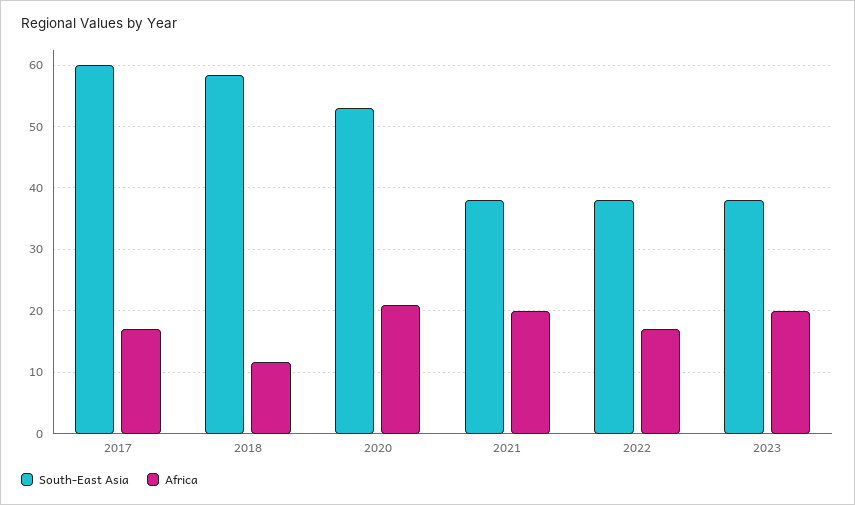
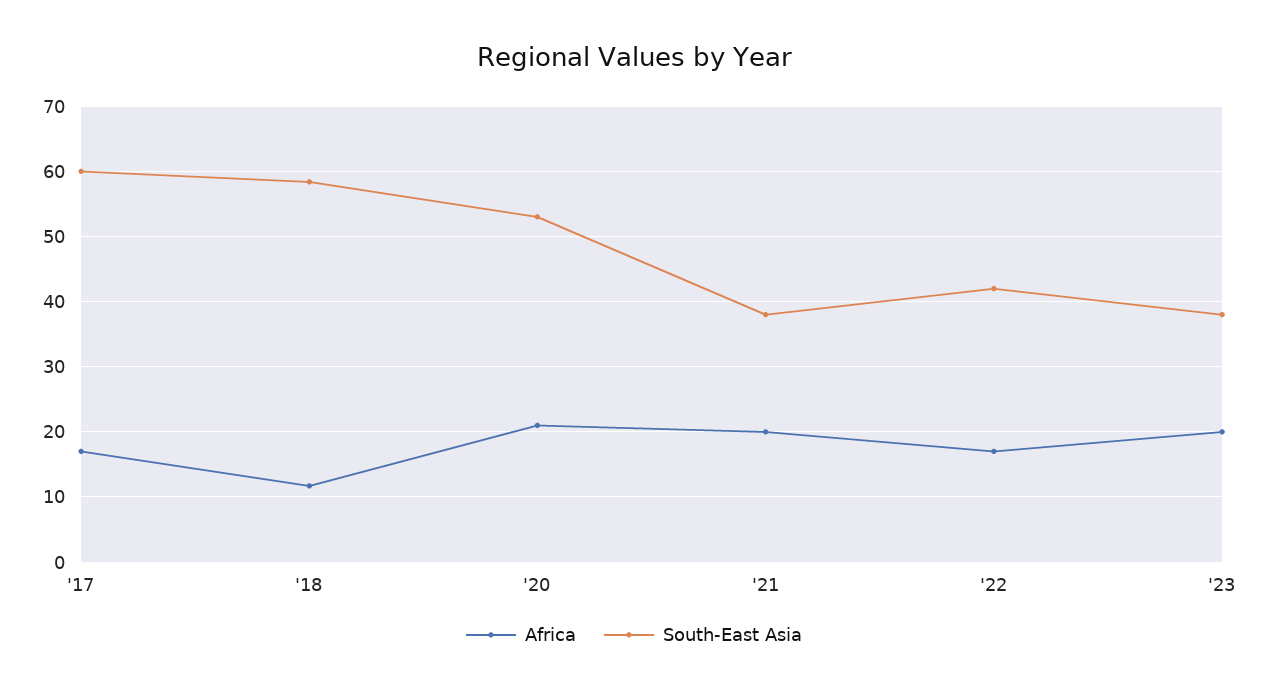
South-East Asia, 2022: 38 -> 42

